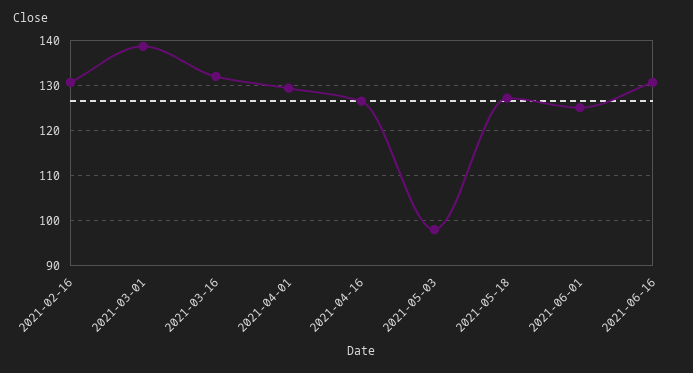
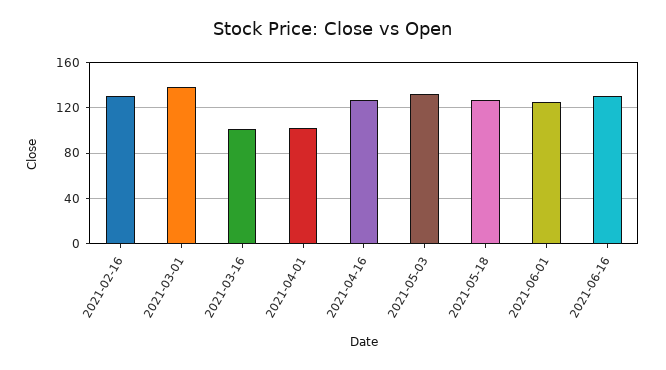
2021-03-16: 132 -> 100
2021-04-01: 130 -> 100
2021-05-03: 98 -> 130

